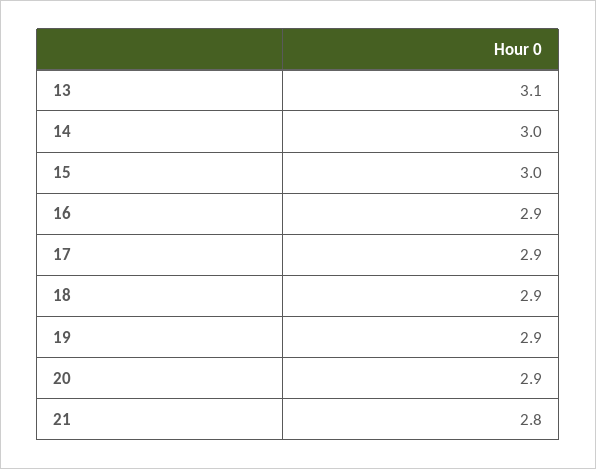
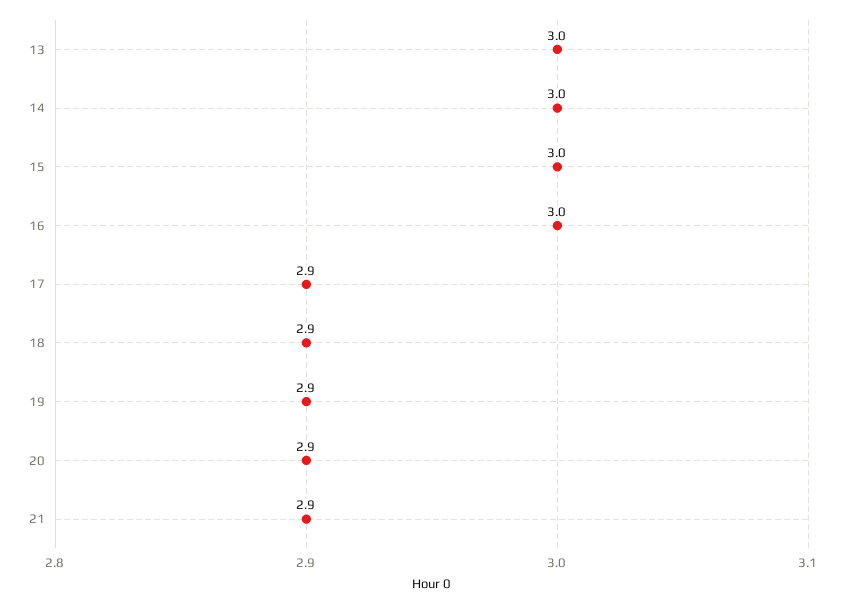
13: 3.1 -> 3
16: 2.9 -> 3
21: 2.8 -> 2.9

